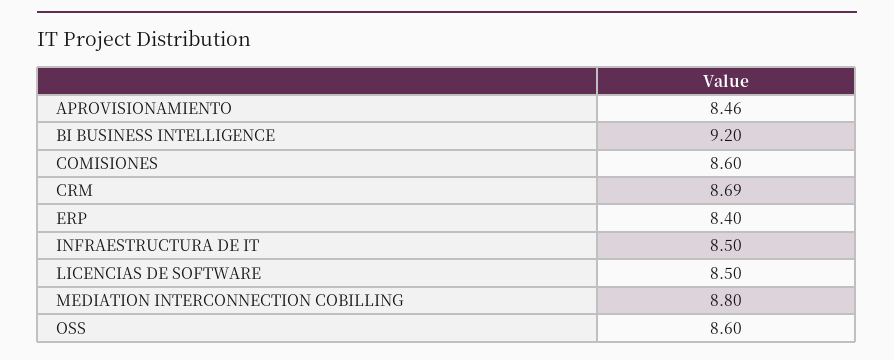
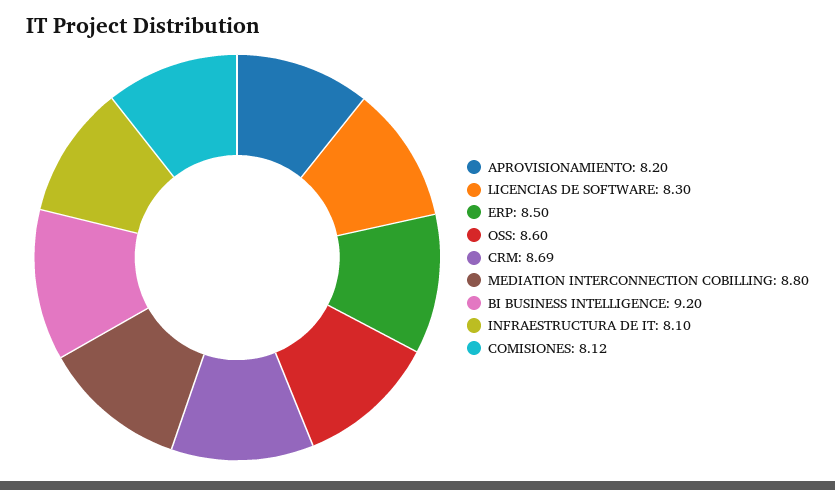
APROVISIONAMIENTO: 8.46 -> 8.2
COMISIONES: 8.6 -> 8.12
ERP: 8.4 -> 8.5
INFRAESTRUCTURA DE IT: 8.5 -> 8.1
LICENCIAS DE SOFTWARE: 8.5 -> 8.3

